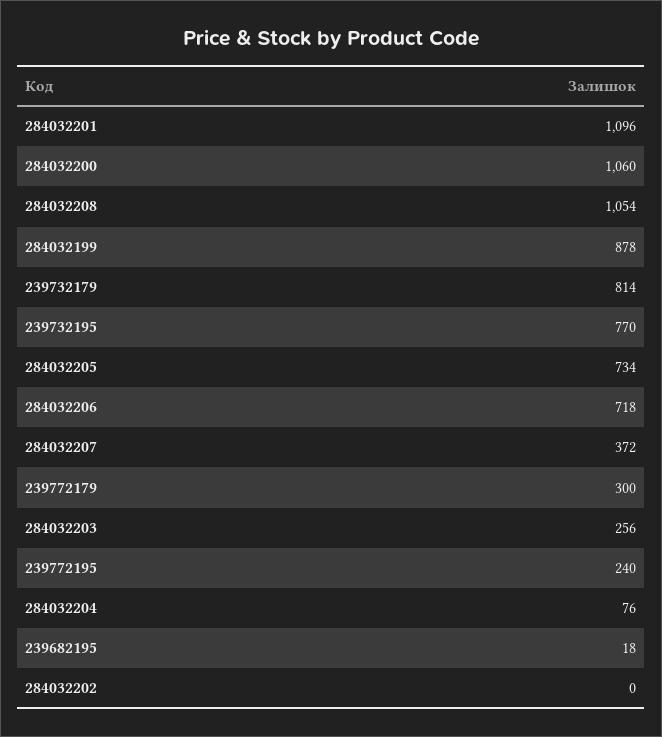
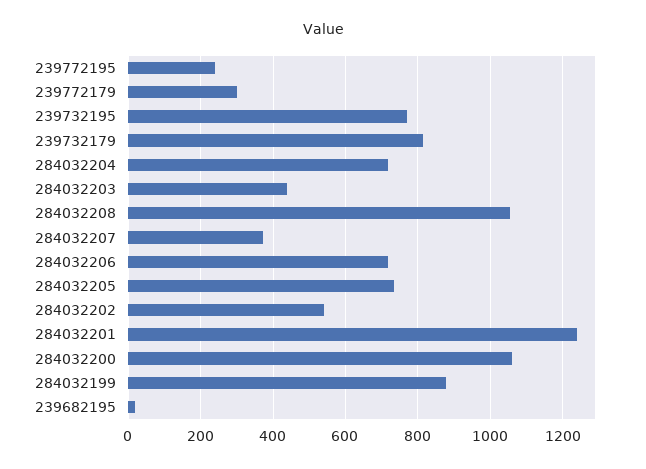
284032201: 1096 -> 1240
284032203: 256 -> 440
284032204: 76 -> 720
284032202: 0 -> 540

